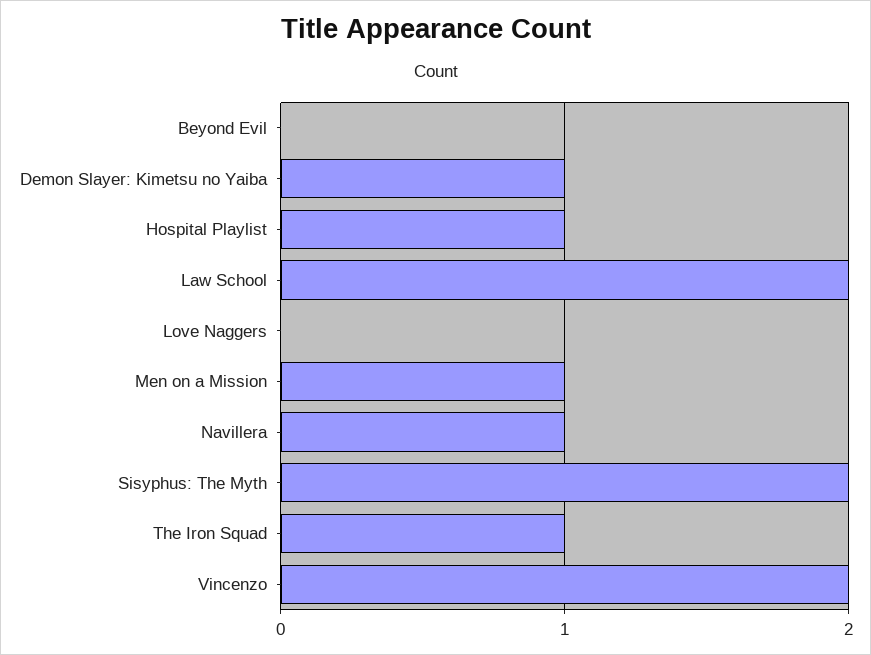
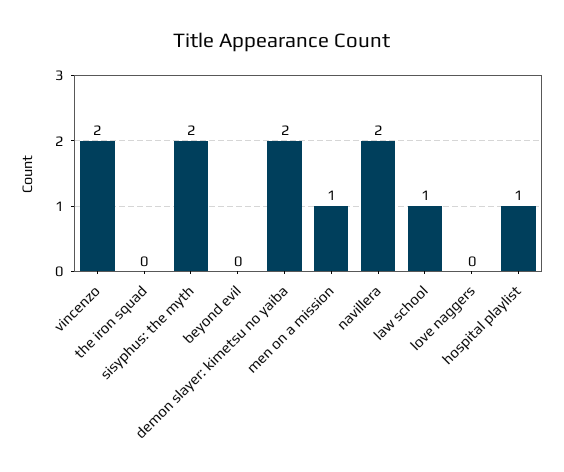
Demon Slayer: Kimetsu no Yaiba: 1 -> 2
Law School: 2 -> 1
Navillera: 1 -> 2
The Iron Squad: 1 -> 0

